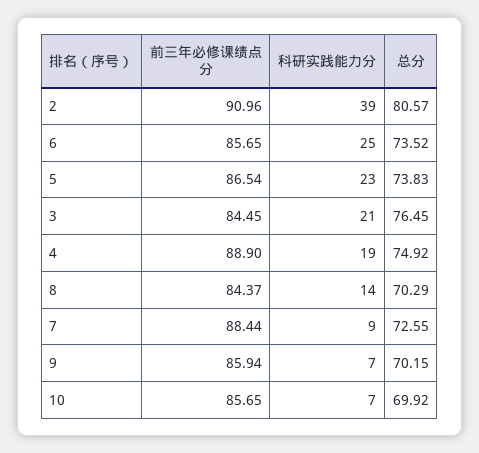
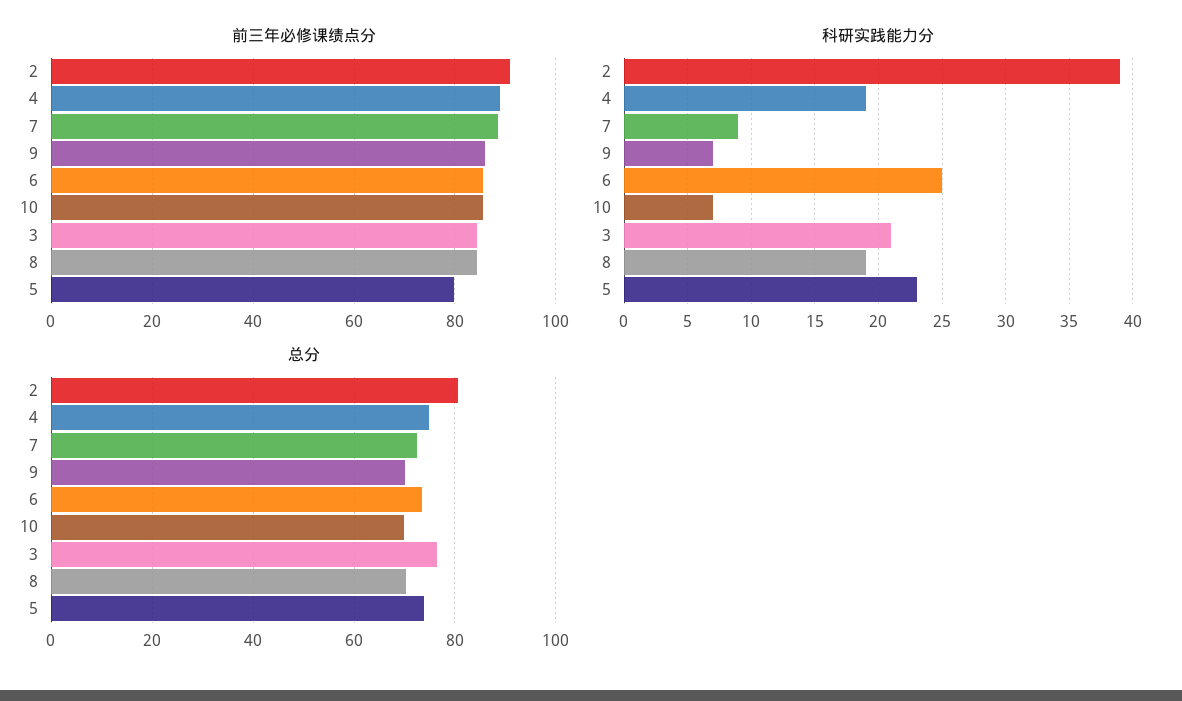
前三年必修课绩点分, 5: 86.54 -> 80
科研实践能力分, 8: 14 -> 19

